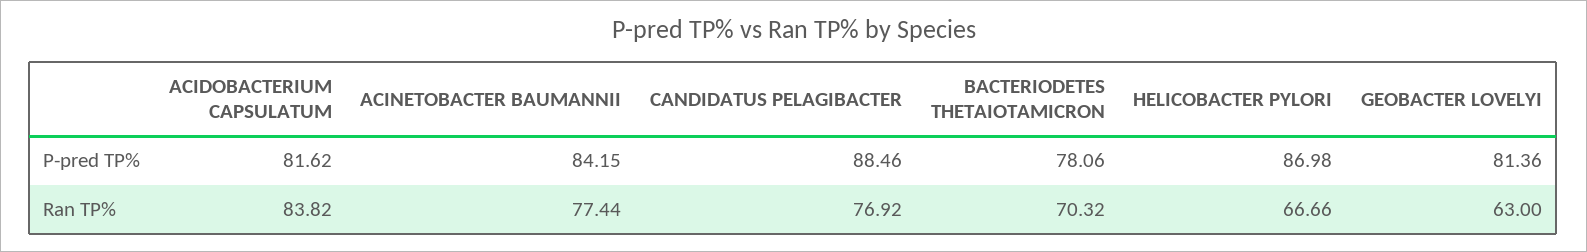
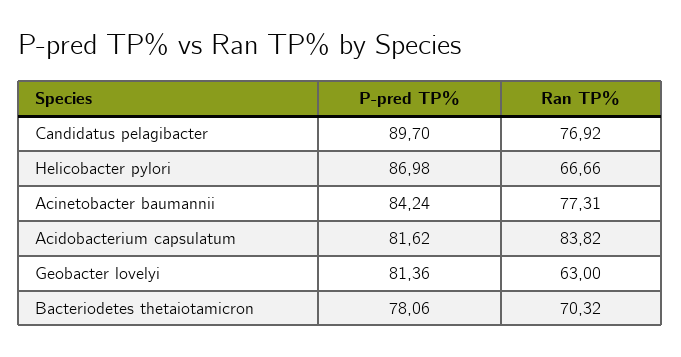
ACINETOBACTER BAUMANNII, P-pred TP%: 84.15 -> 84.24
CANDIDATUS PELAGIBACTER, P-pred TP%: 88.46 -> 89.7
ACINETOBACTER BAUMANNII, Ran TP%: 77.44 -> 77.31

